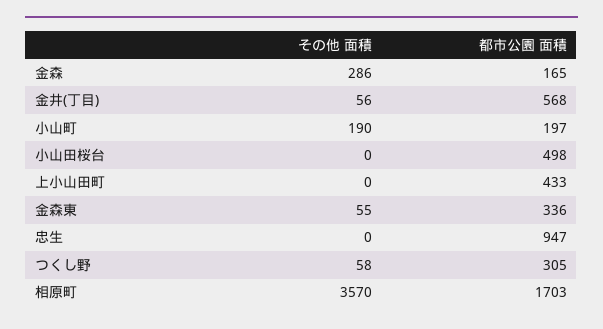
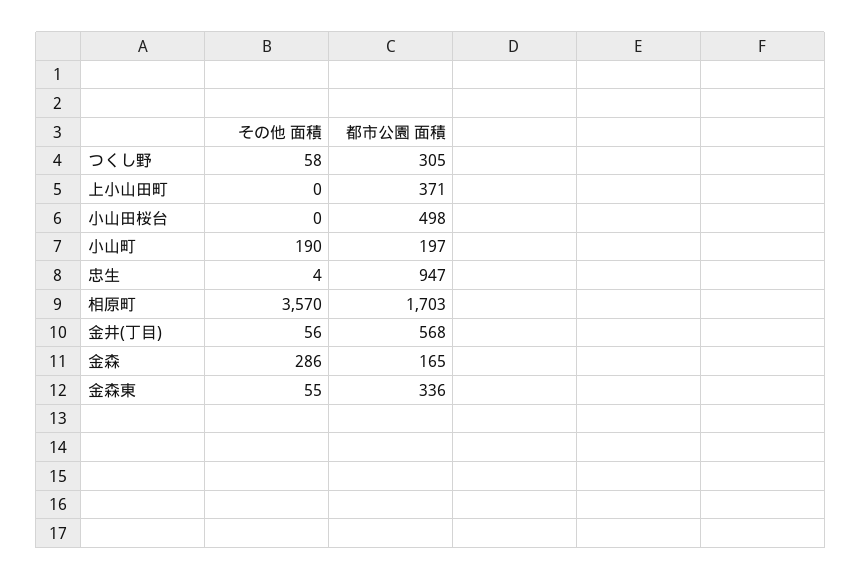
都市公園 面積, 上小山田町: 433 -> 371
その他 面積, 忠生: 0 -> 4

